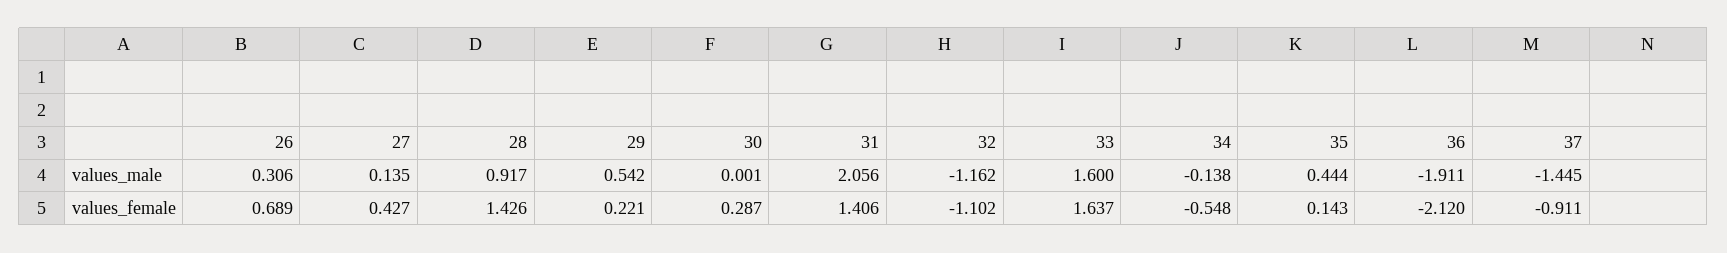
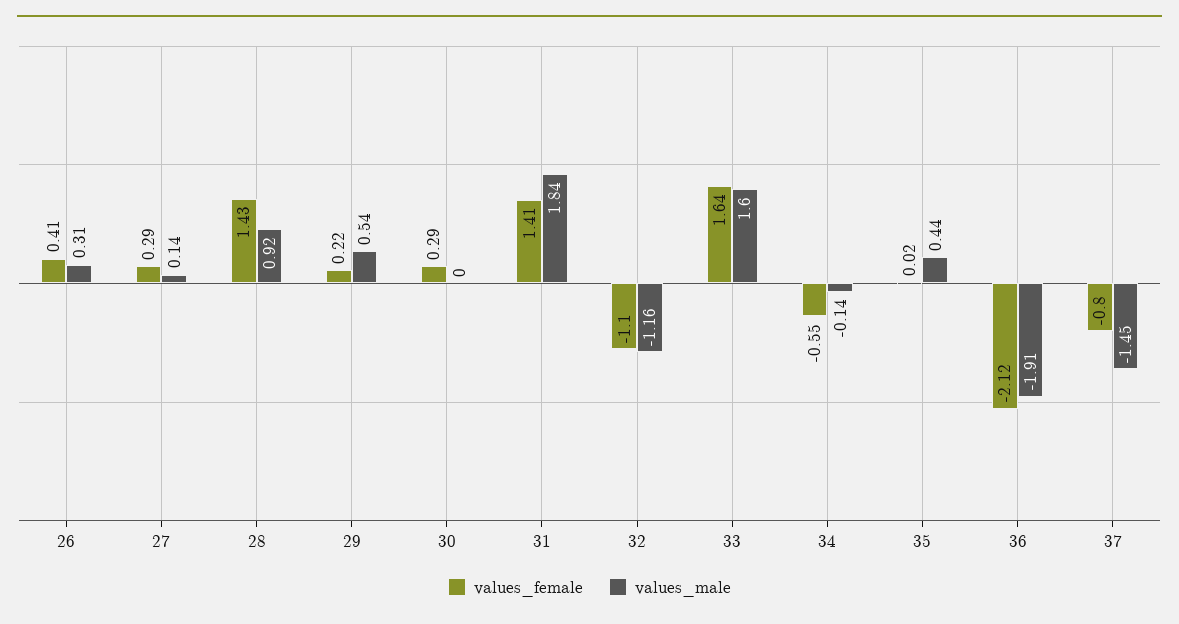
values_male, 31: 2.056 -> 1.84
values_female, 26: 0.689 -> 0.41
values_female, 27: 0.427 -> 0.29
values_female, 35: 0.143 -> 0.02
values_female, 37: -0.911 -> -0.8

